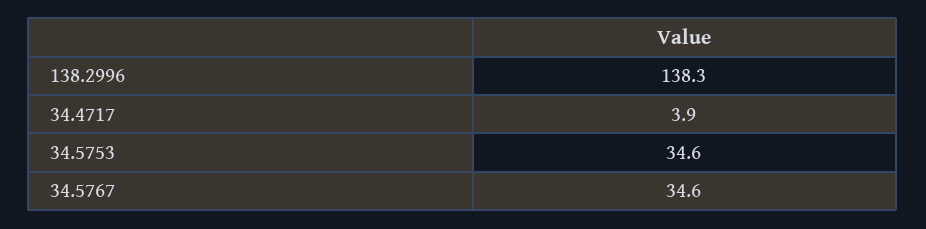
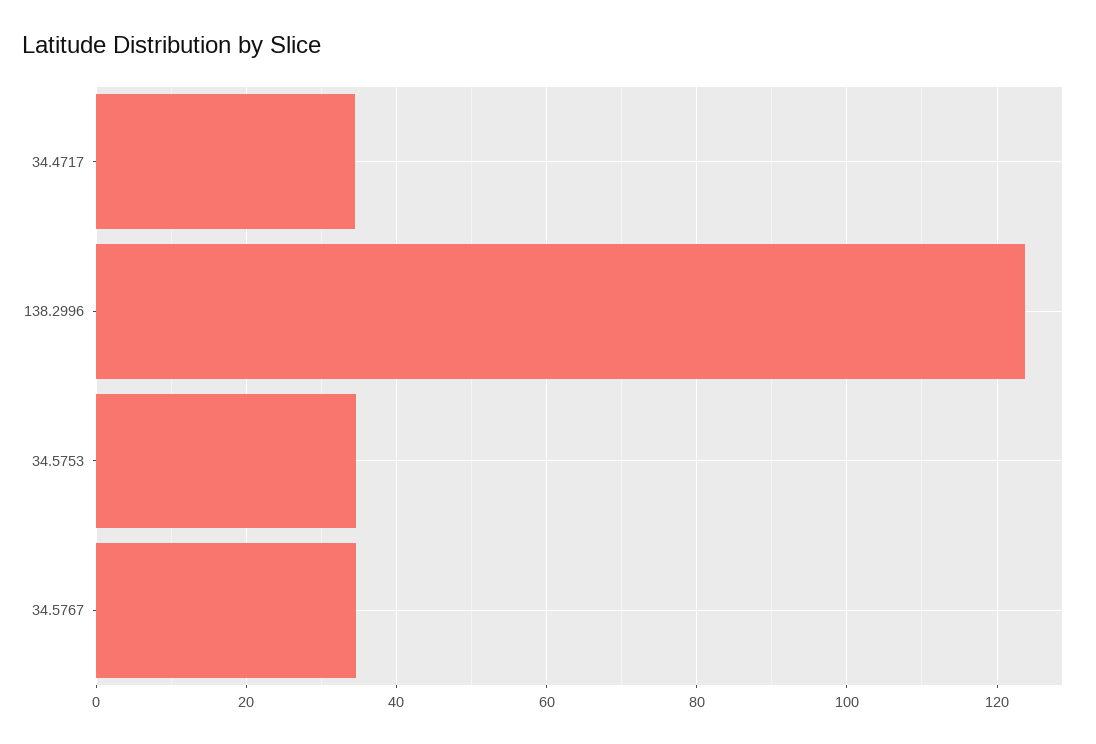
138.2996: 138.3 -> 124
34.4717: 3.9 -> 34

